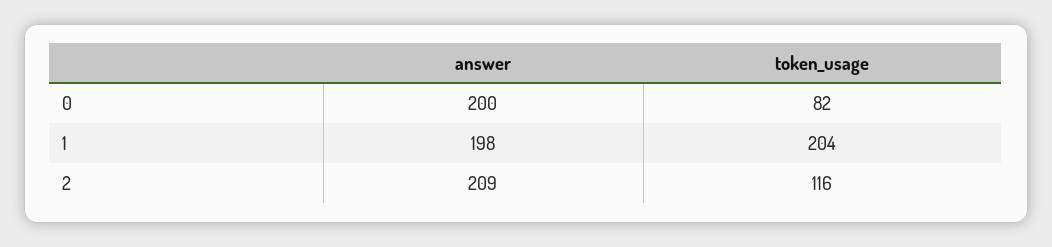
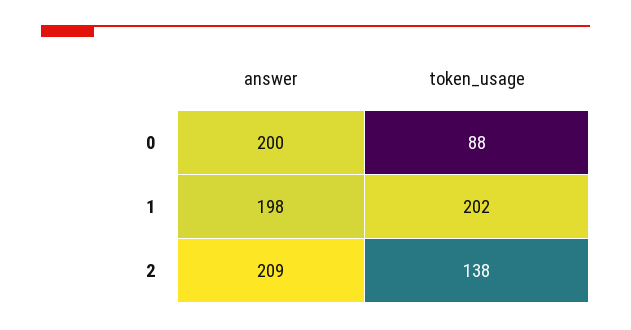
token_usage, 0: 82 -> 88
token_usage, 1: 204 -> 202
token_usage, 2: 116 -> 138

